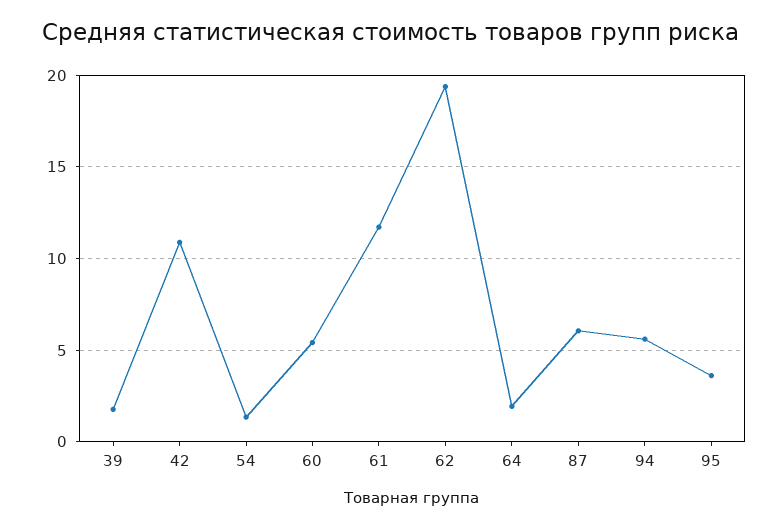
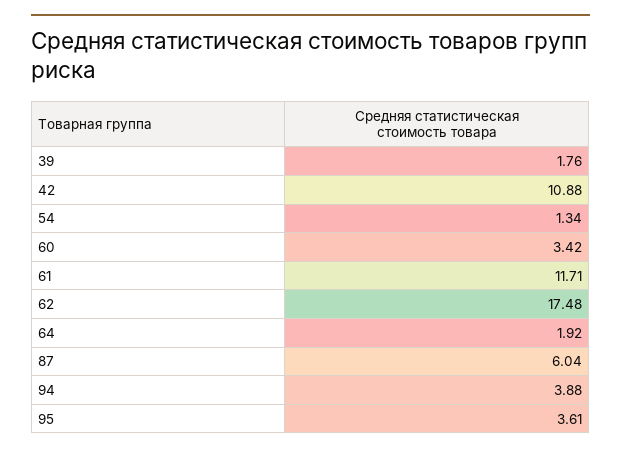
60: 5.5 -> 3.42
62: 19.5 -> 17.48
94: 5.5 -> 3.88

